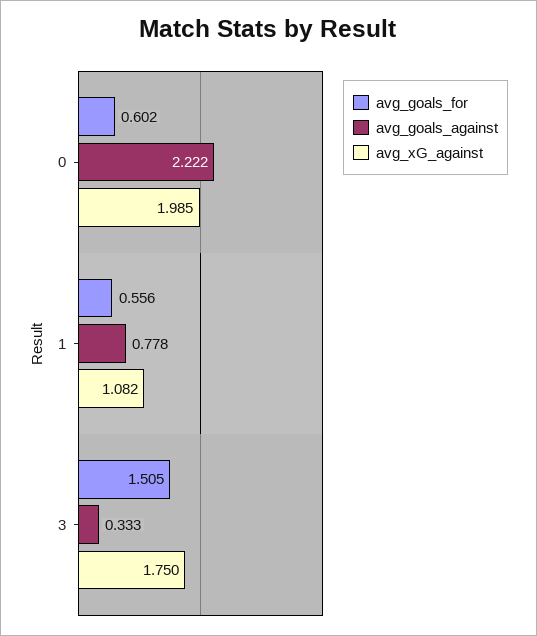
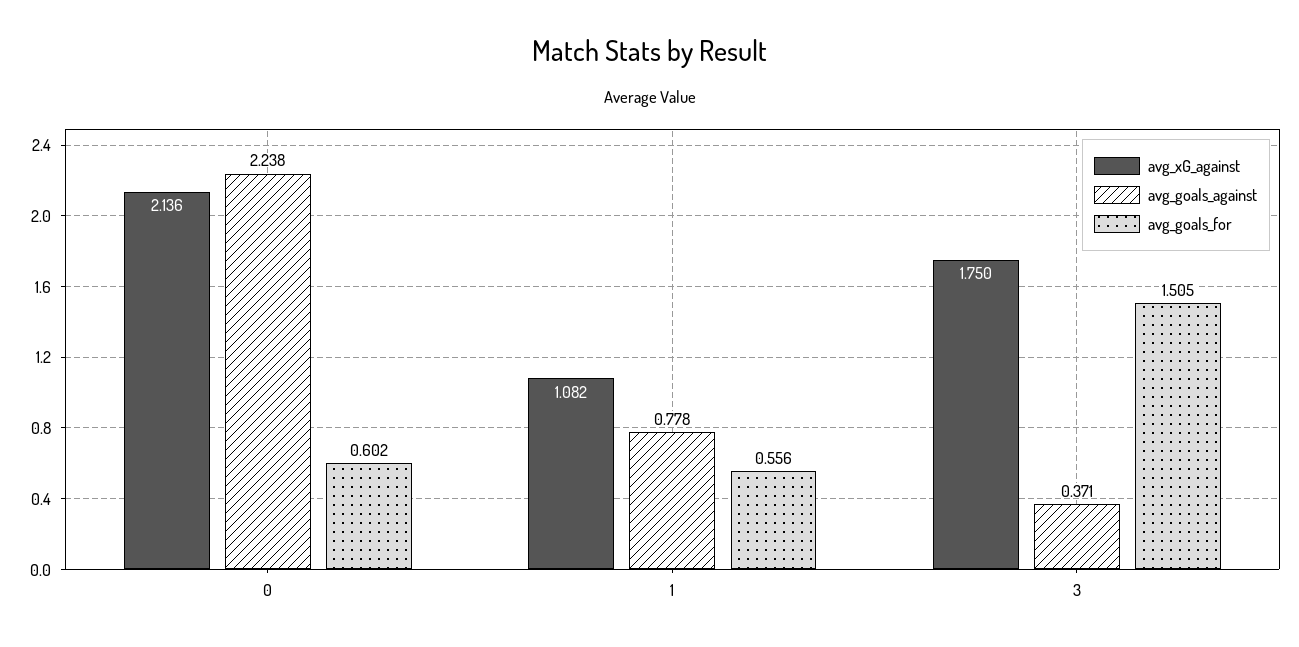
avg_goals_against, 0: 2.222 -> 2.238
avg_xG_against, 0: 1.985 -> 2.136
avg_goals_against, 3: 0.333 -> 0.371

